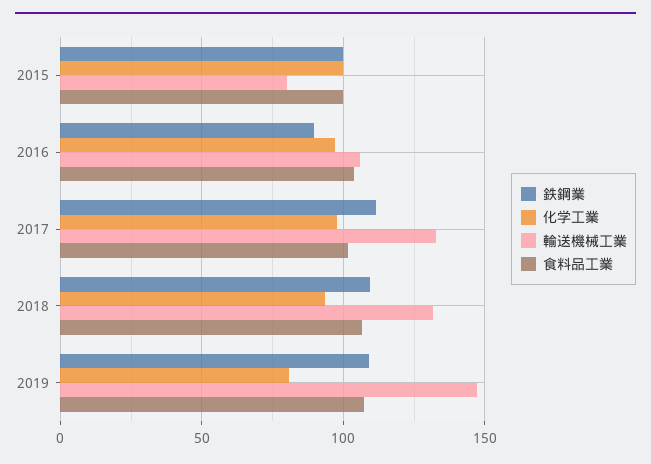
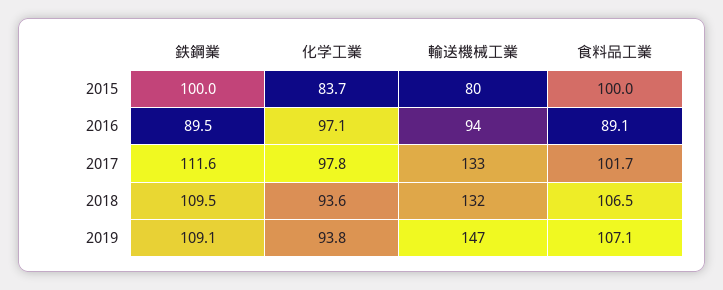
化学工業, 2015: 100 -> 83.7
輸送機械工業, 2016: 105 -> 94
食料品工業, 2016: 105 -> 89.1
化学工業, 2019: 80 -> 93.8

